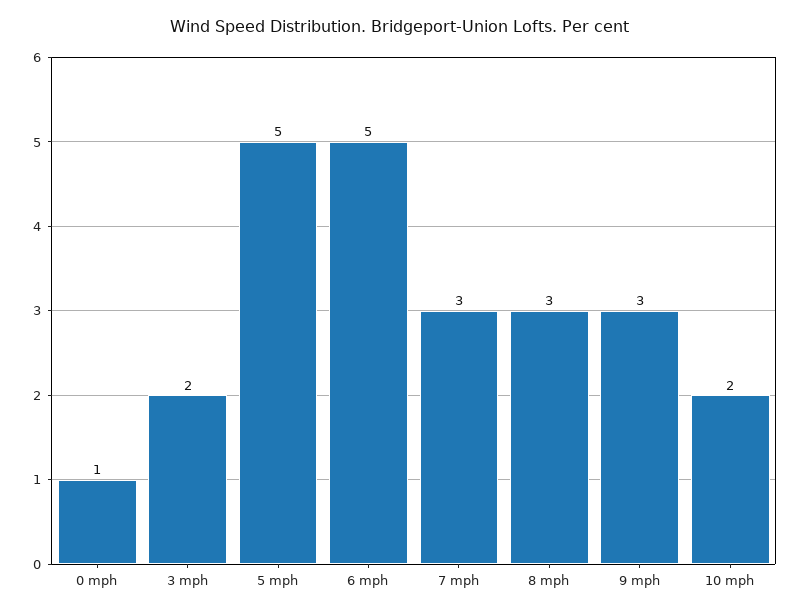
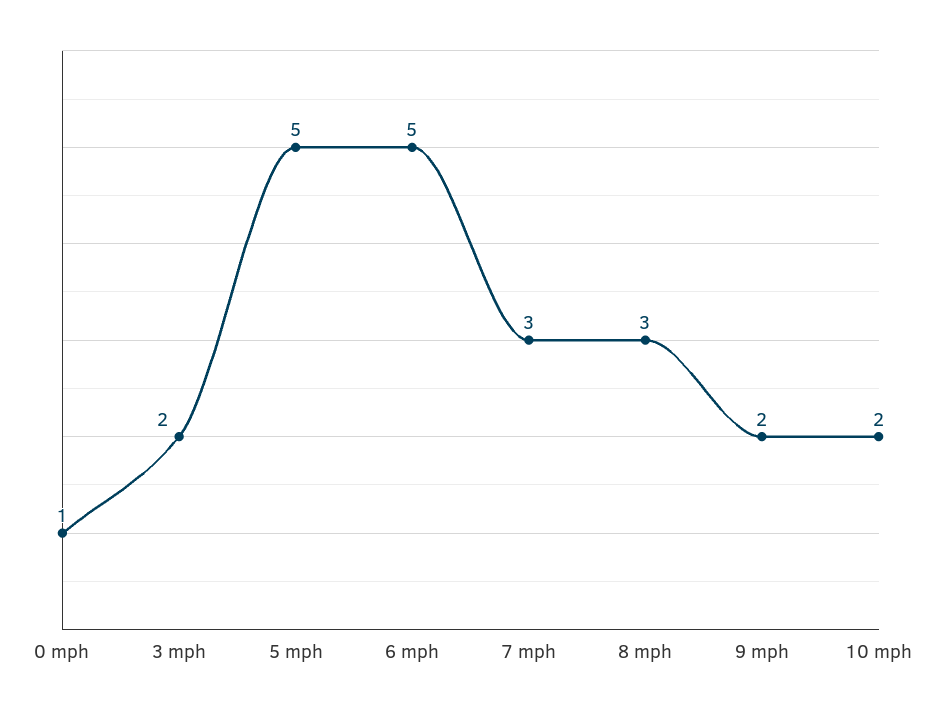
9 mph: 3 -> 2

